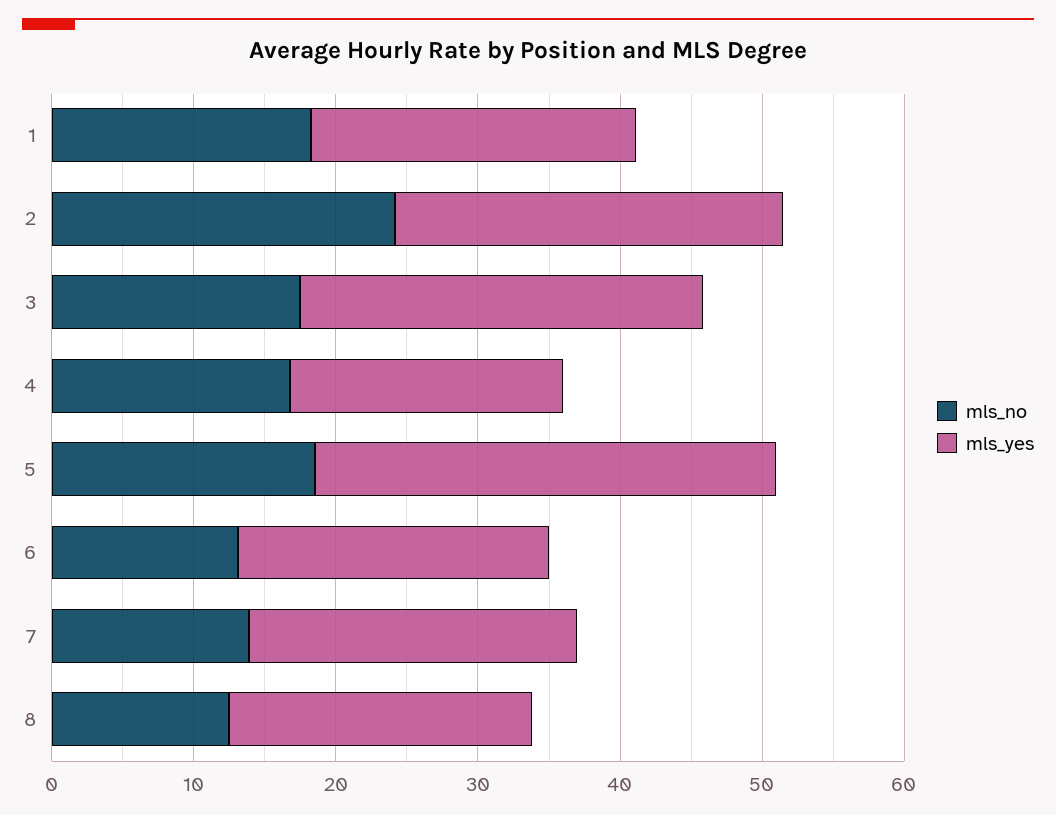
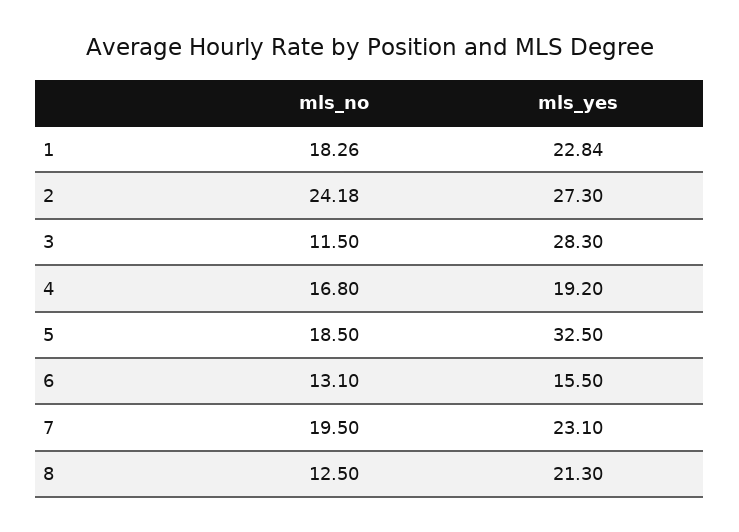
mls_no, 3: 18 -> 11.5
mls_yes, 6: 22 -> 15.5
mls_no, 7: 14 -> 19.5

